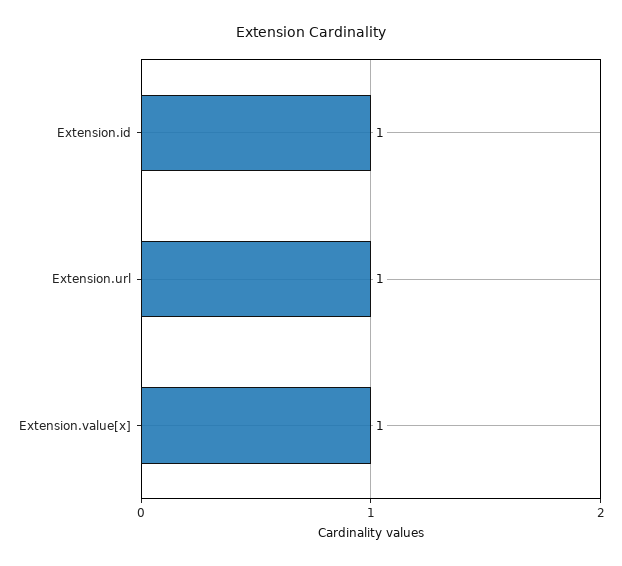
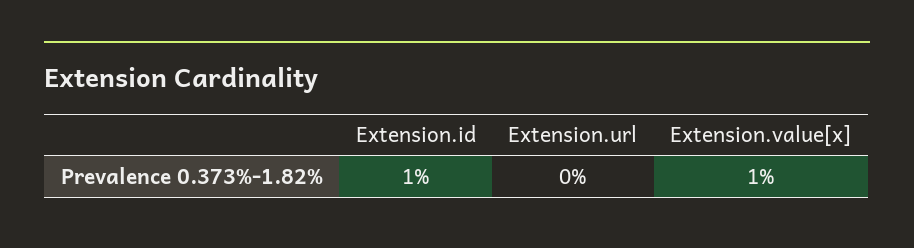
Extension.url: 1 -> 0

